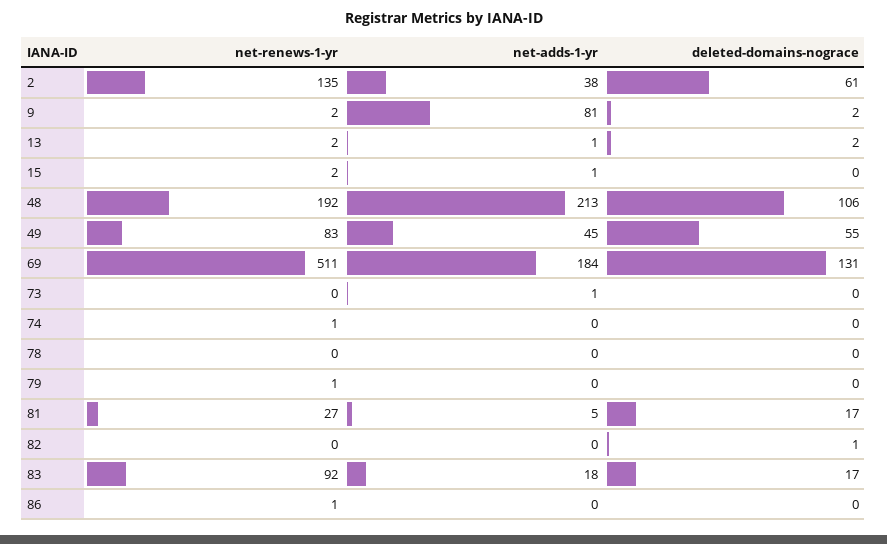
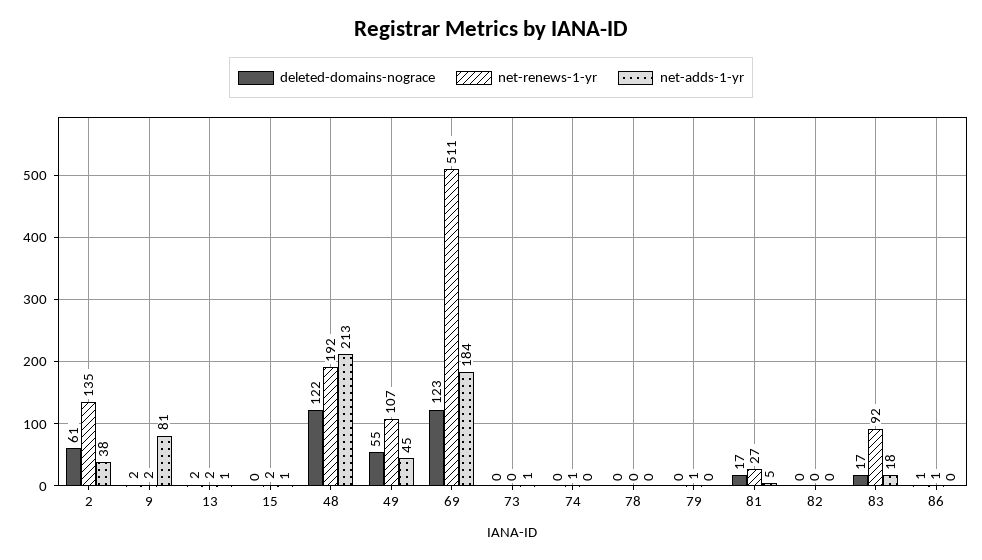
deleted-domains-nograce, 48: 106 -> 122
net-renews-1-yr, 49: 83 -> 107
deleted-domains-nograce, 69: 131 -> 123
deleted-domains-nograce, 82: 1 -> 0
deleted-domains-nograce, 86: 0 -> 1

